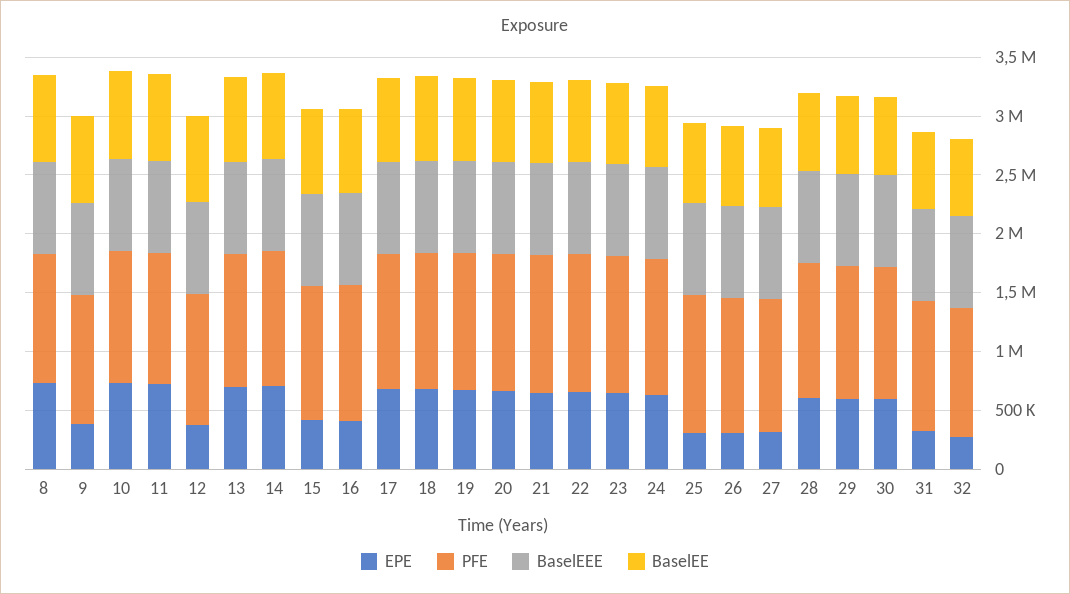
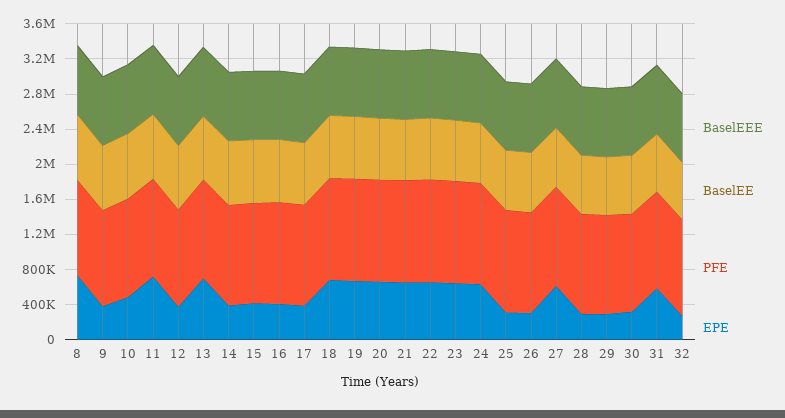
EPE, 10: 700000 -> 500000
EPE, 14: 700000 -> 400000
EPE, 17: 700000 -> 400000
EPE, 27: 300000 -> 600000
EPE, 28: 600000 -> 300000
EPE, 29: 600000 -> 300000
EPE, 30: 600000 -> 300000
EPE, 31: 300000 -> 600000

